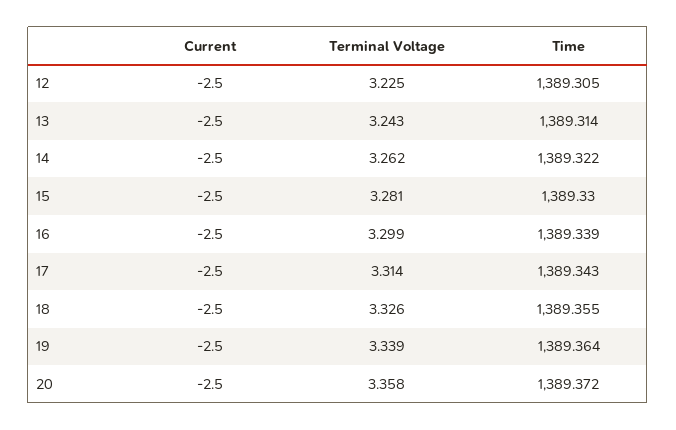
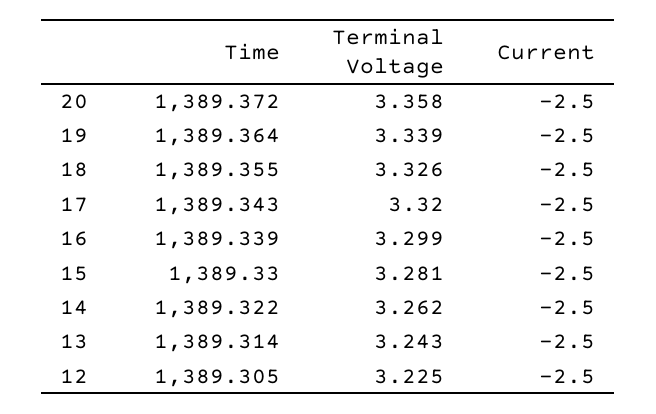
Terminal Voltage, 17: 3.314 -> 3.32

